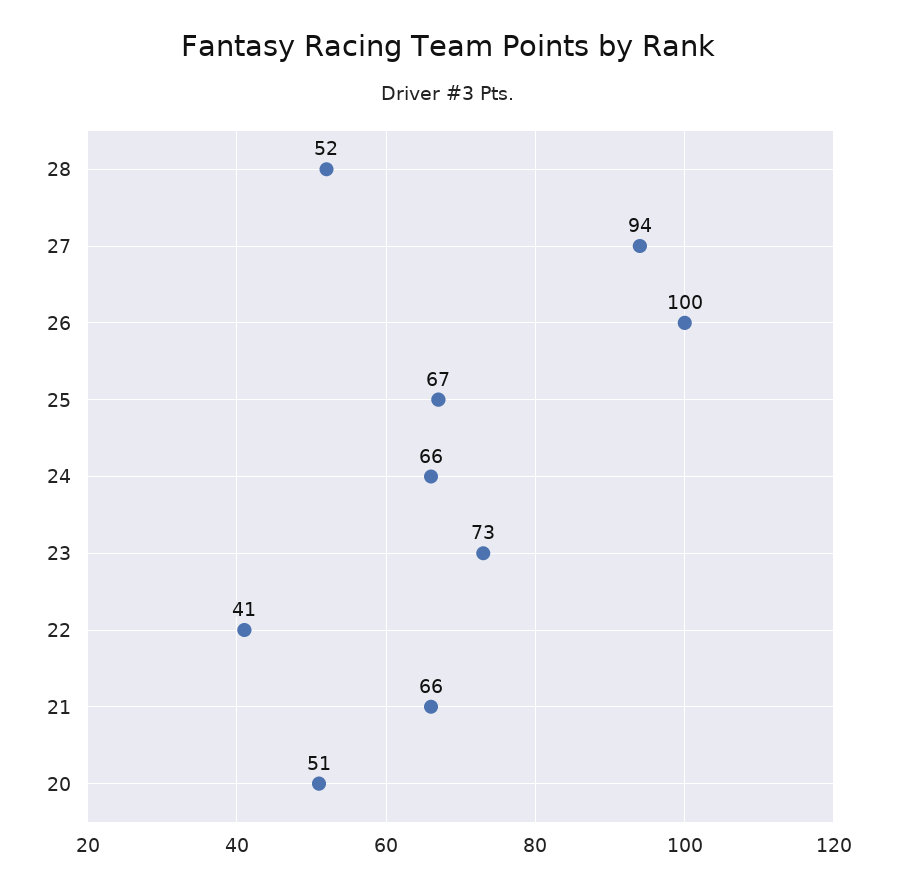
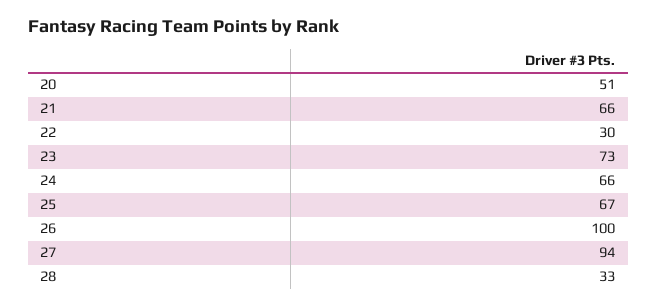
28: 52 -> 33
22: 41 -> 30

